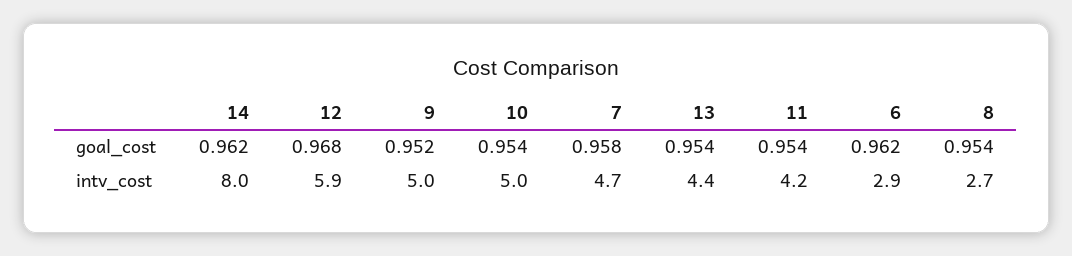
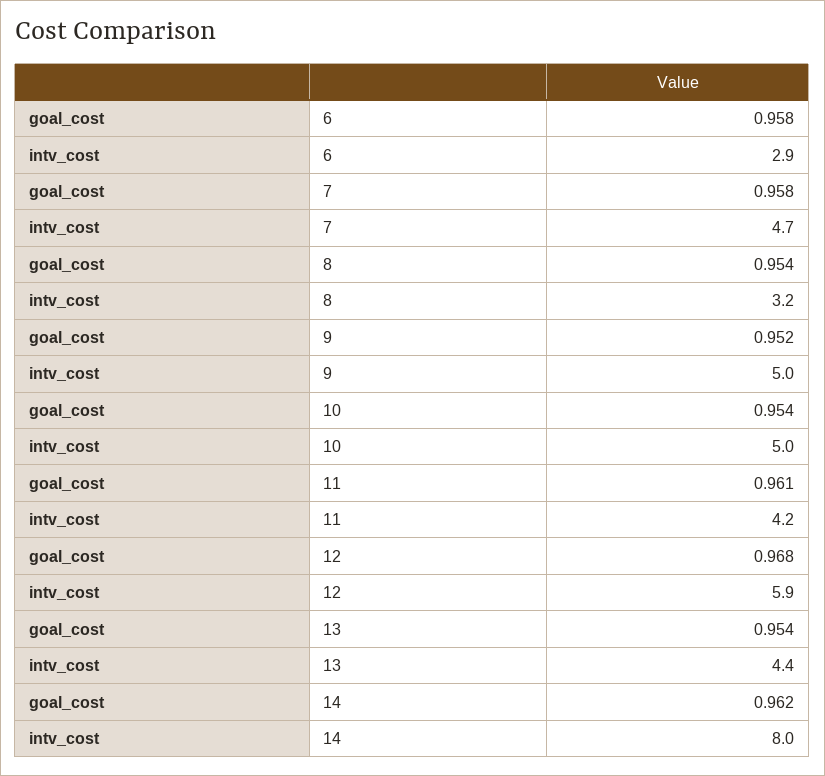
11, goal_cost: 0.954 -> 0.961
6, goal_cost: 0.962 -> 0.958
8, intv_cost: 2.7 -> 3.2

